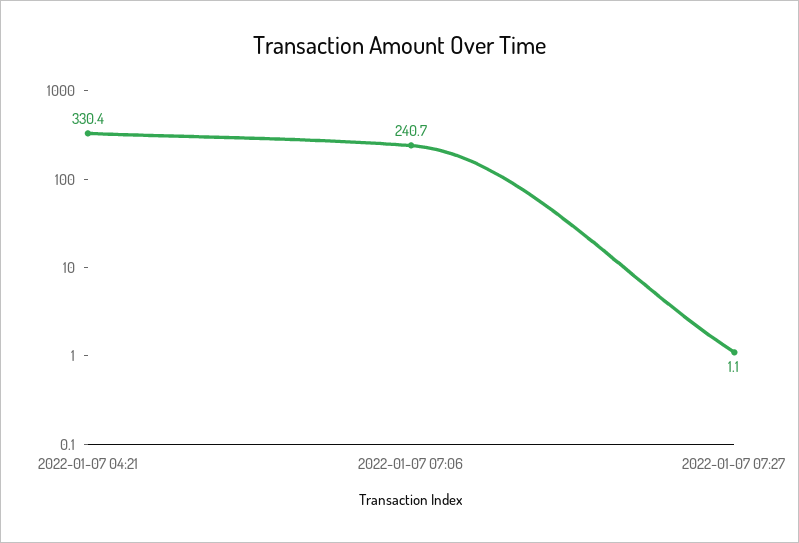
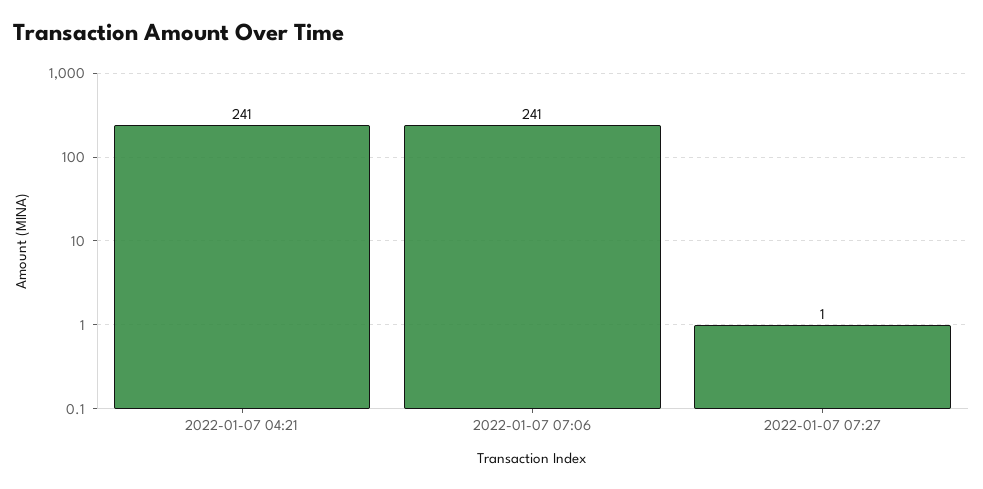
2022-01-07 04:21: 330.4 -> 241

